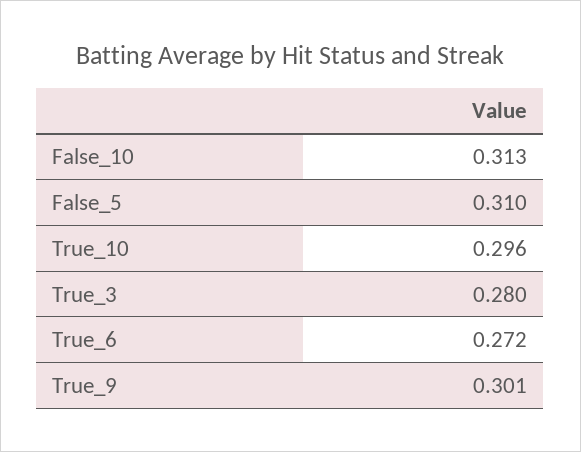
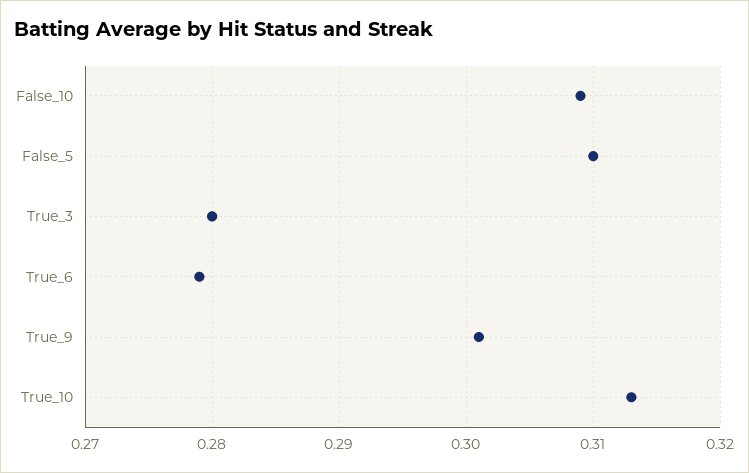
False_10: 0.313 -> 0.309
True_10: 0.296 -> 0.313
True_6: 0.272 -> 0.279

